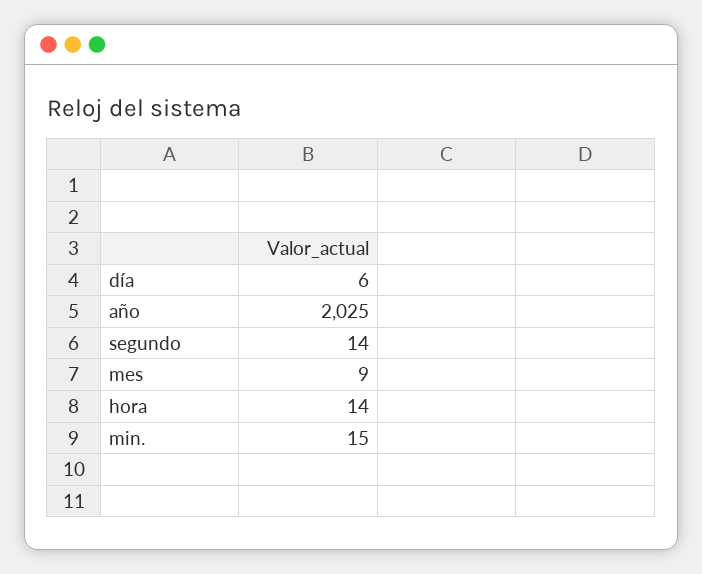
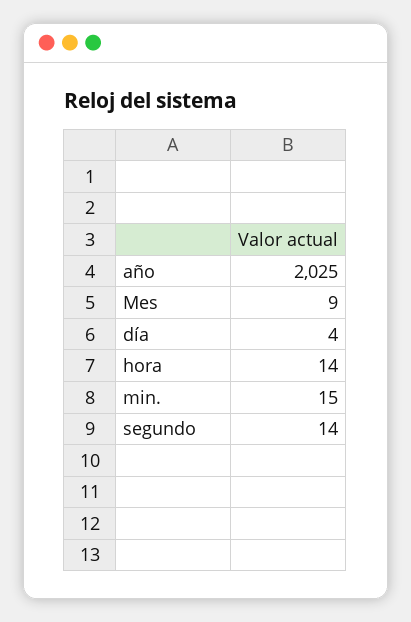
día: 6 -> 4

